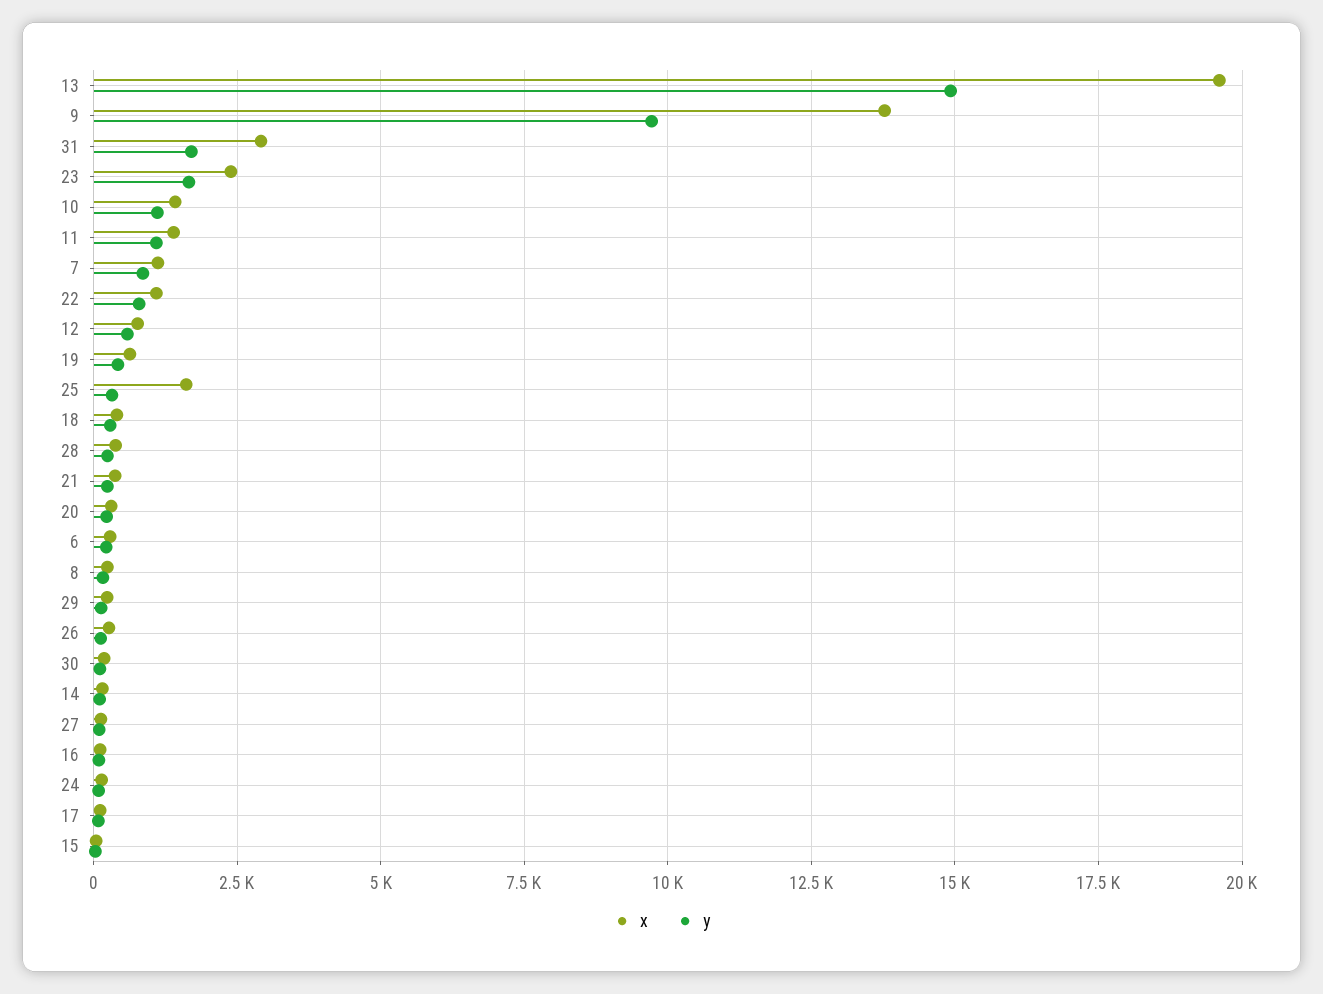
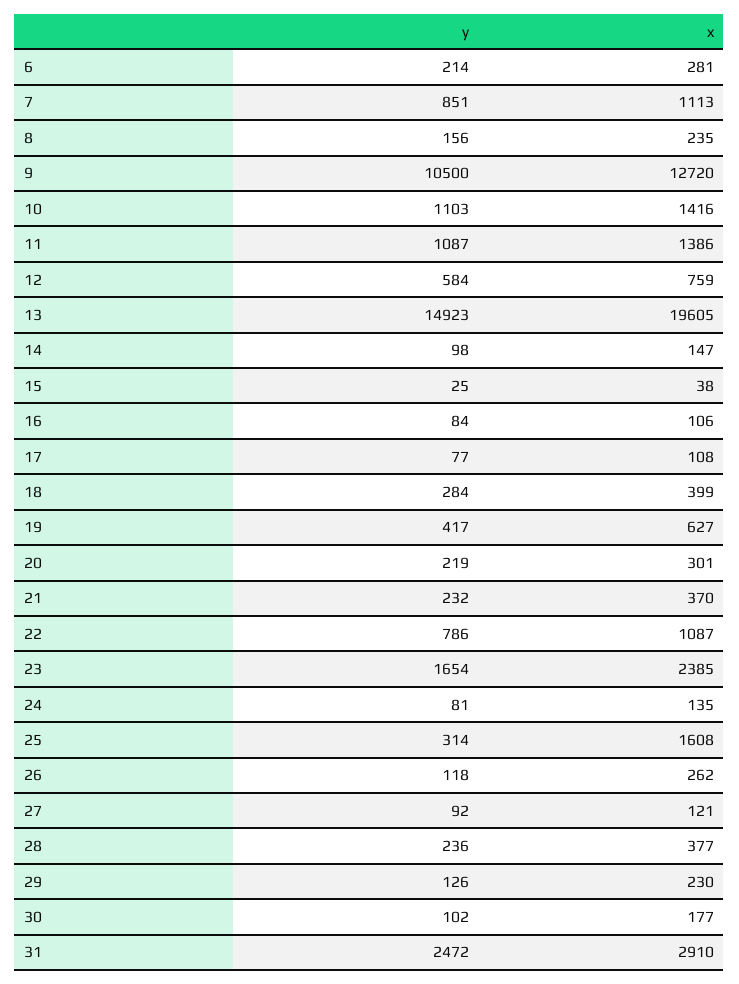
x, 9: 13750 -> 12720
y, 9: 9750 -> 10500
y, 31: 1750 -> 2472

